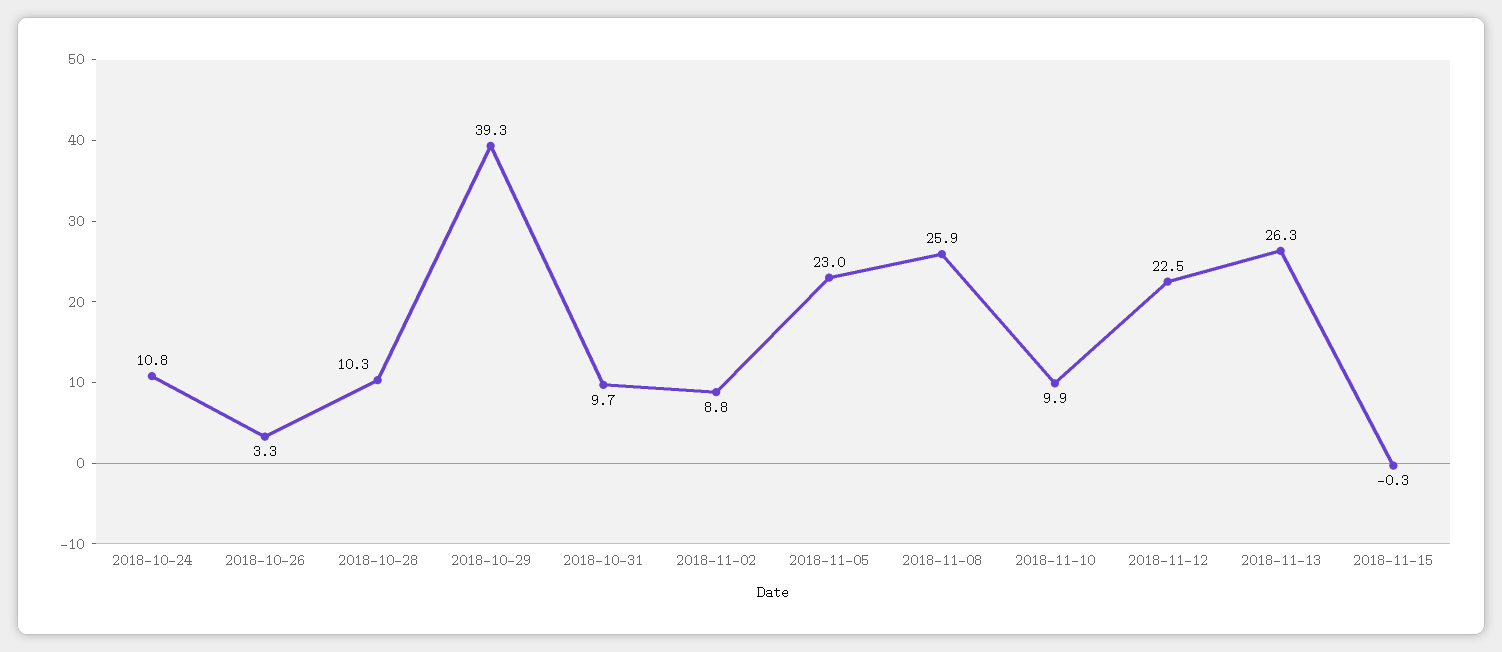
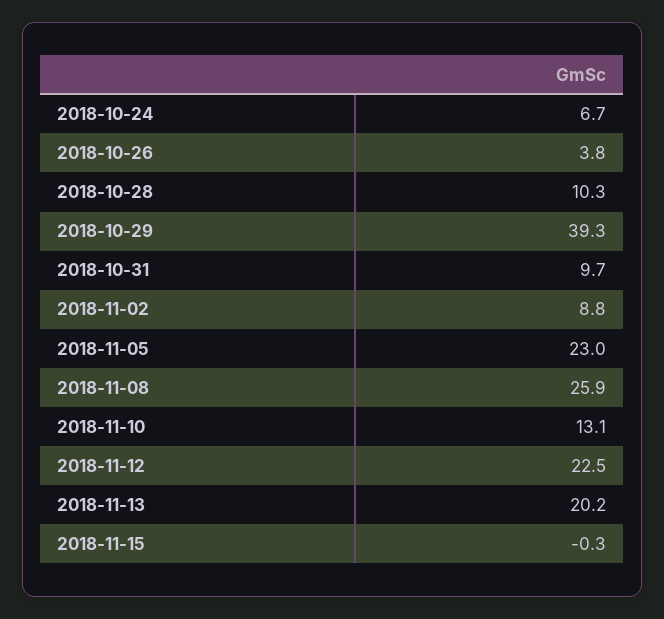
2018-10-24: 10.8 -> 6.7
2018-10-26: 3.3 -> 3.8
2018-11-10: 9.9 -> 13.1
2018-11-13: 26.3 -> 20.2

